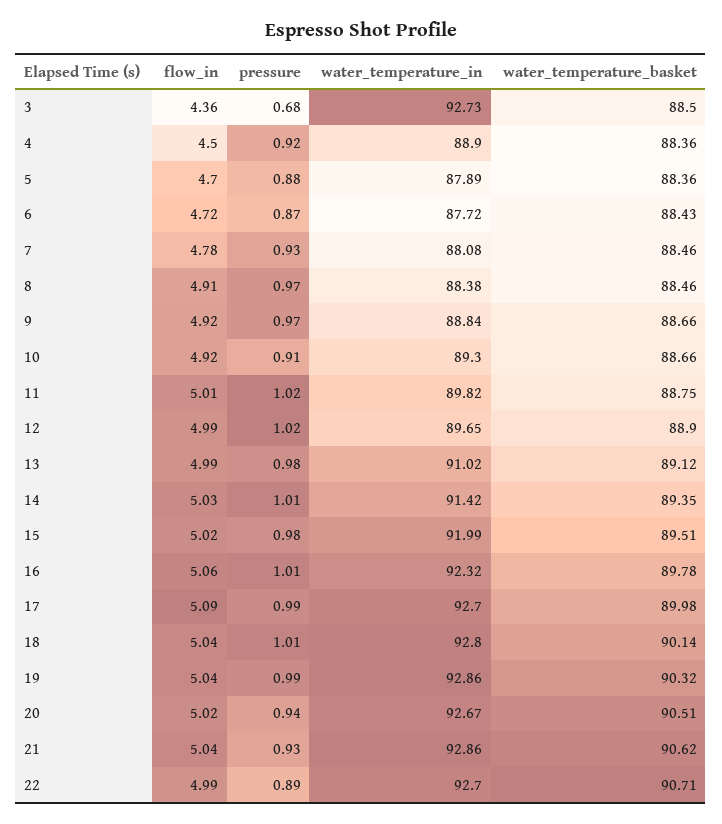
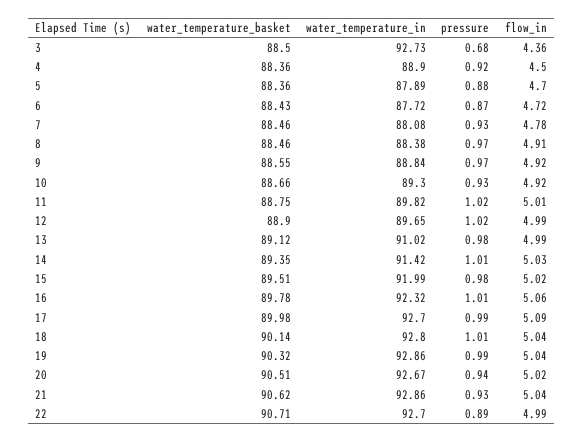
water_temperature_basket, 9: 88.66 -> 88.55
pressure, 10: 0.91 -> 0.93

